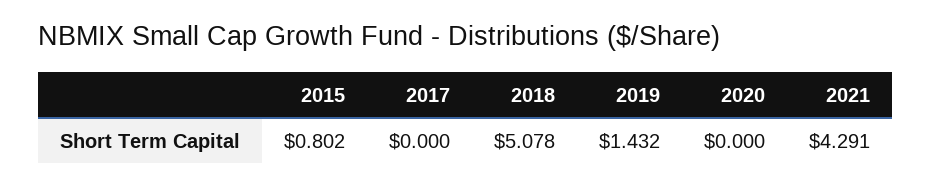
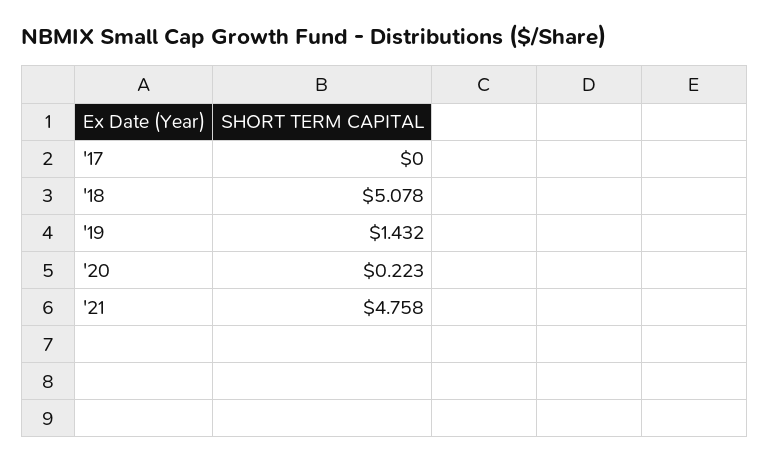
2015: 0.802 -> none
2020: 0 -> 0.223
2021: 4.291 -> 4.758

